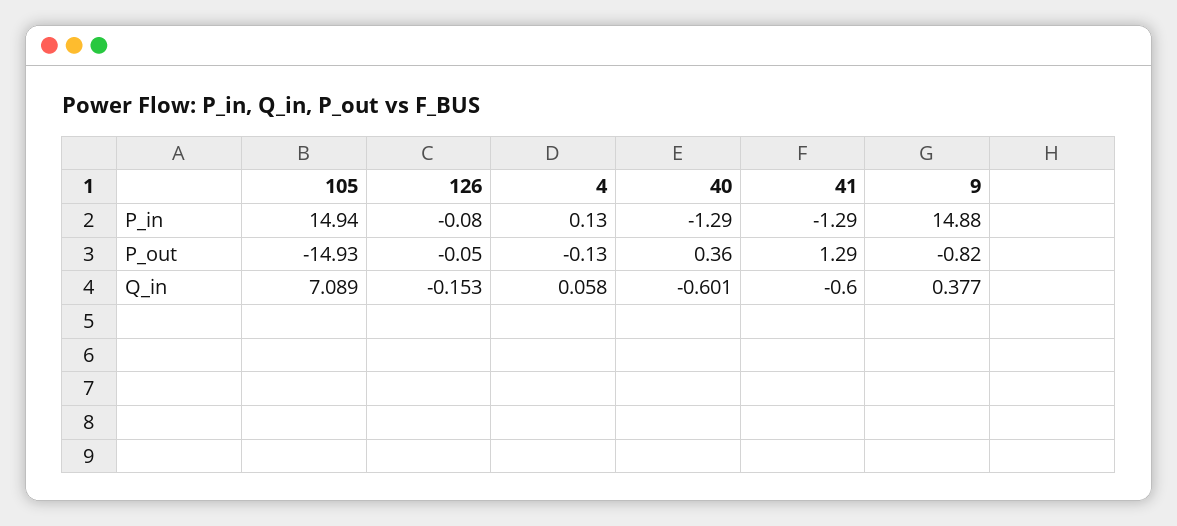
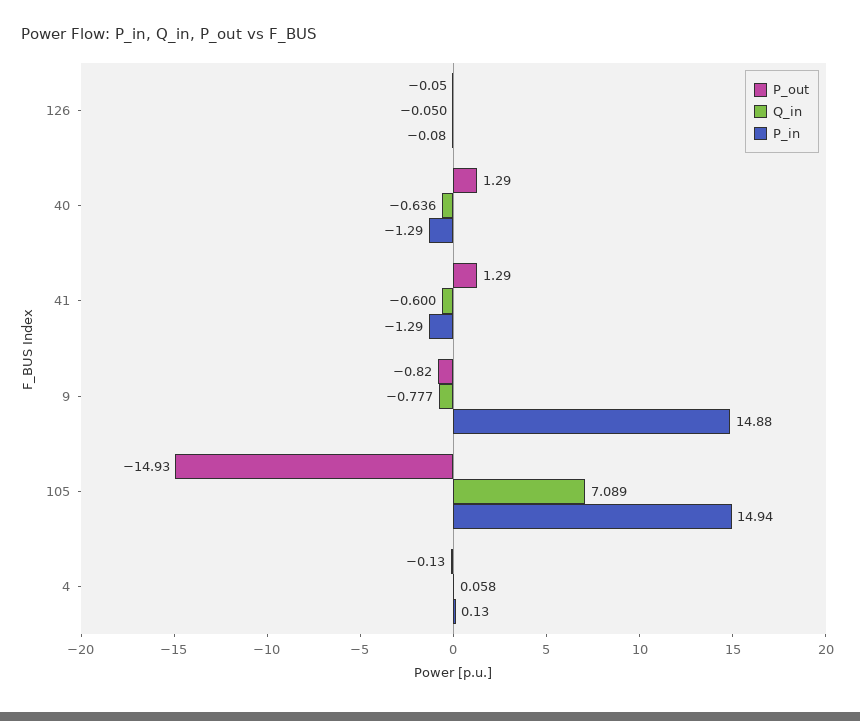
P_out, 40: 0.36 -> 1.29
Q_in, 126: -0.153 -> -0.05
Q_in, 40: -0.601 -> -0.636
Q_in, 9: 0.377 -> -0.777

